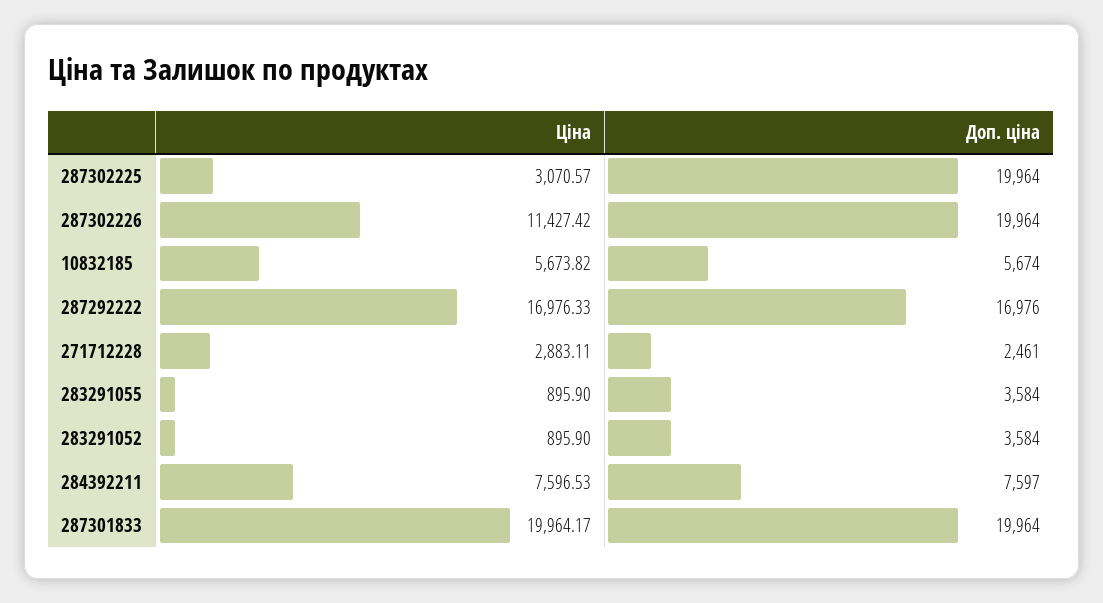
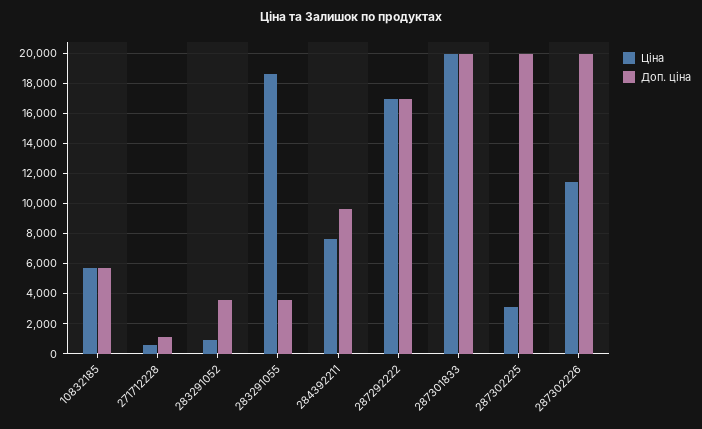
Ціна, 271712228: 2883.11 -> 500
Доп. ціна, 271712228: 2461 -> 1000
Ціна, 283291055: 895.9 -> 18500
Доп. ціна, 284392211: 7597 -> 9500

